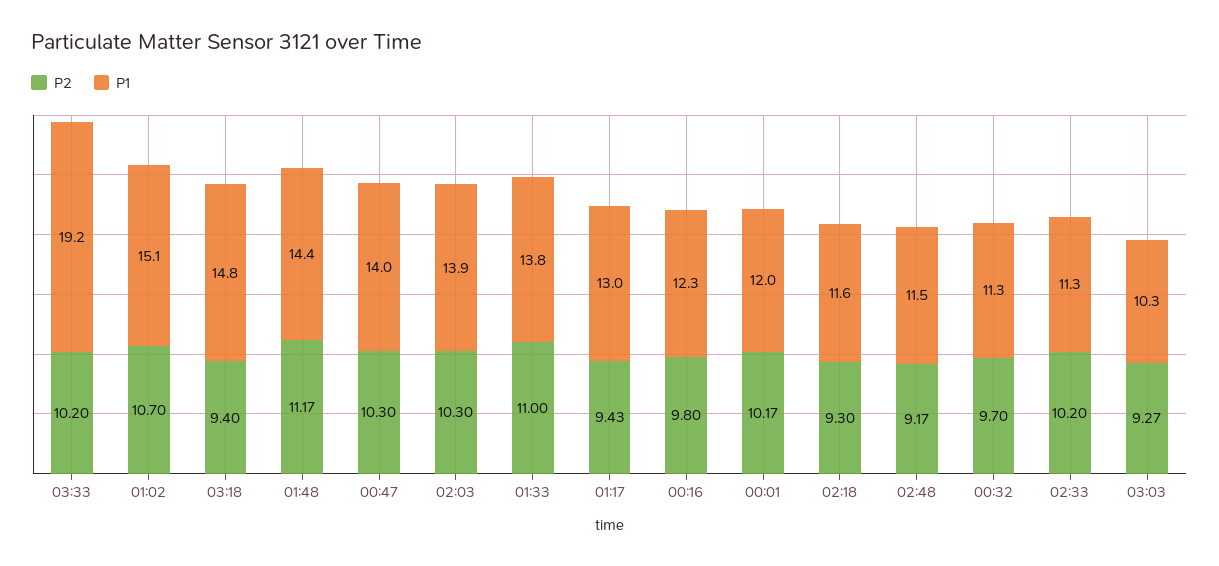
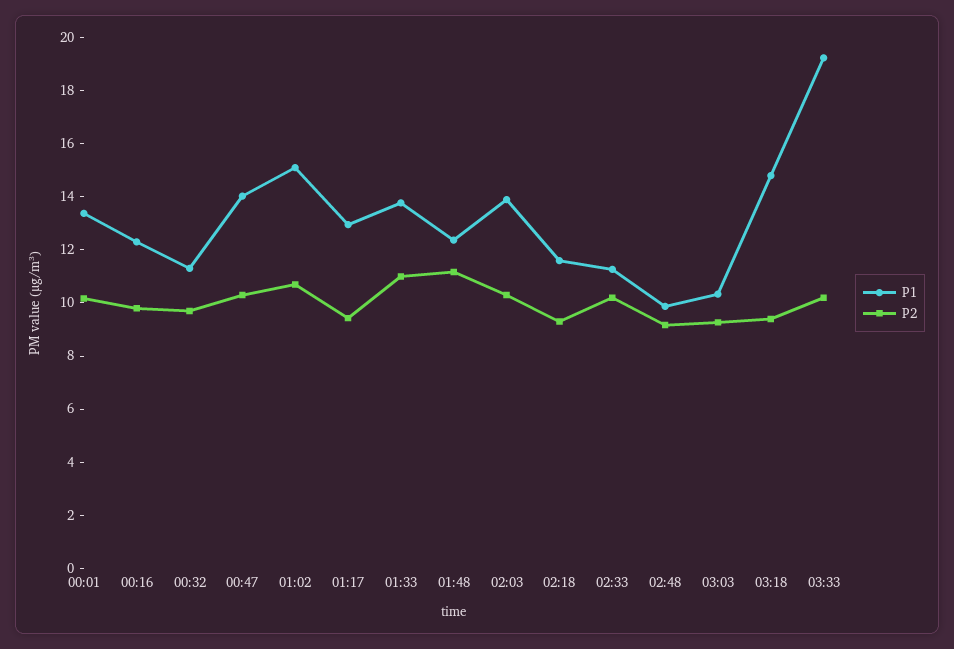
P1, 01:48: 14.4 -> 12.5
P1, 00:01: 12 -> 13.5
P1, 02:48: 11.5 -> 10

